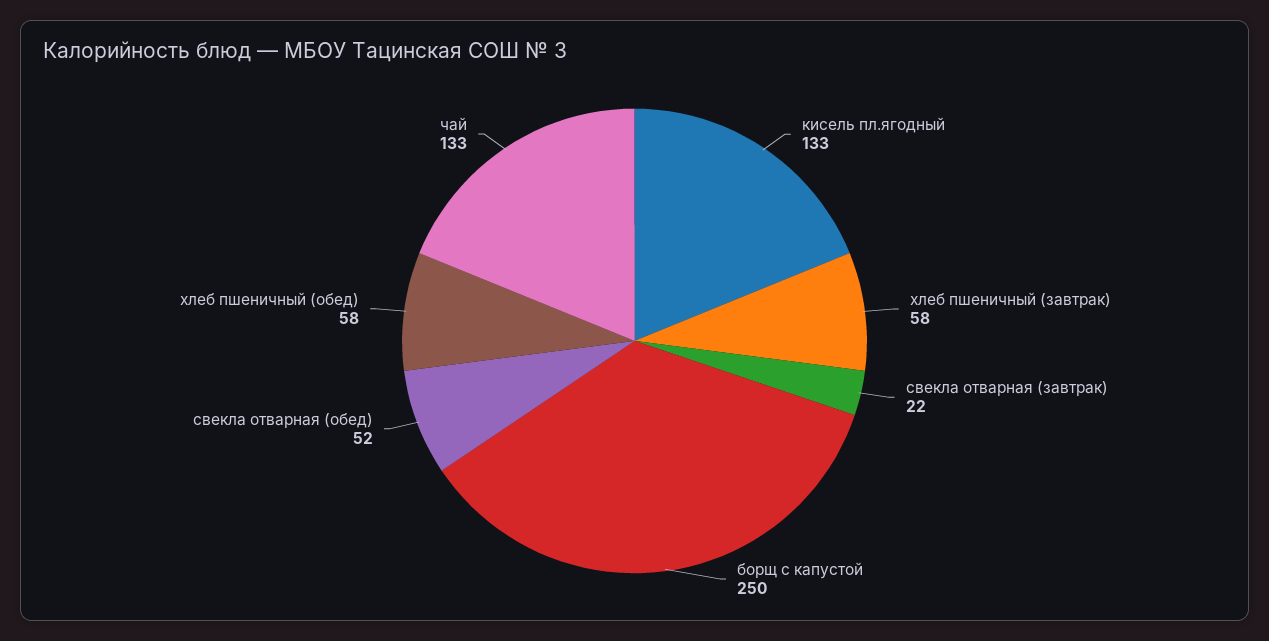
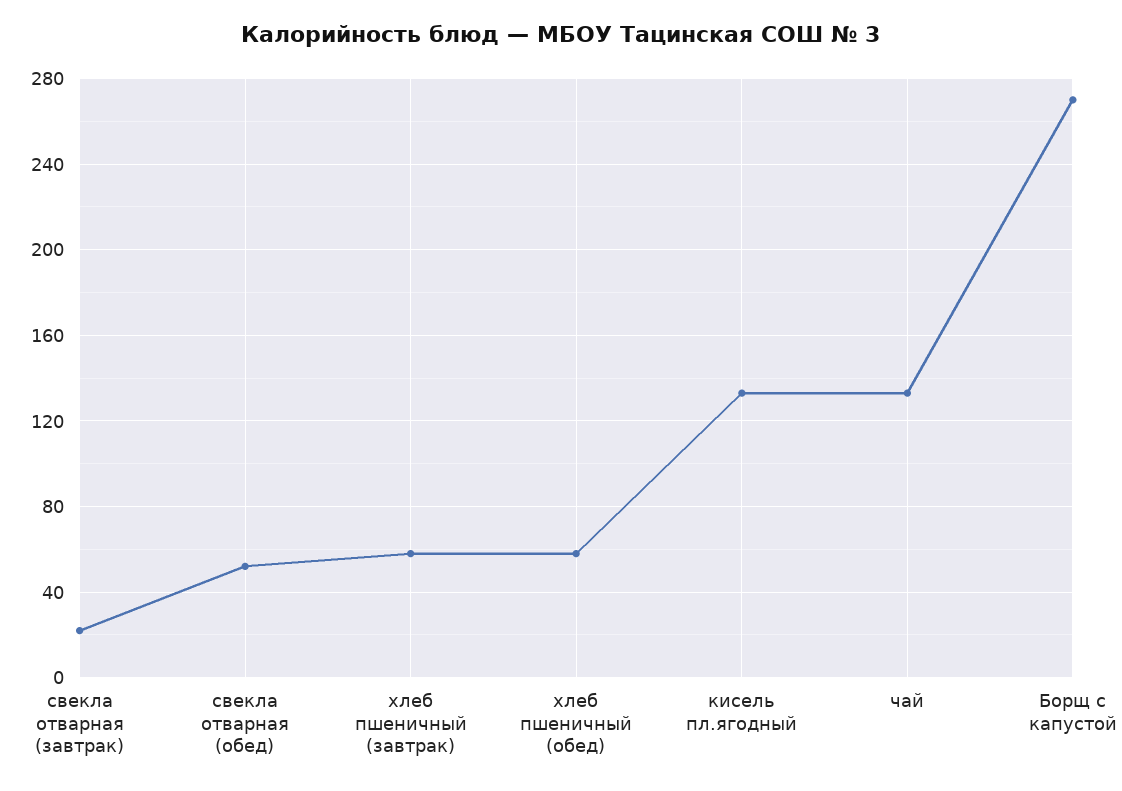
борщ с капустой: 250 -> 270

